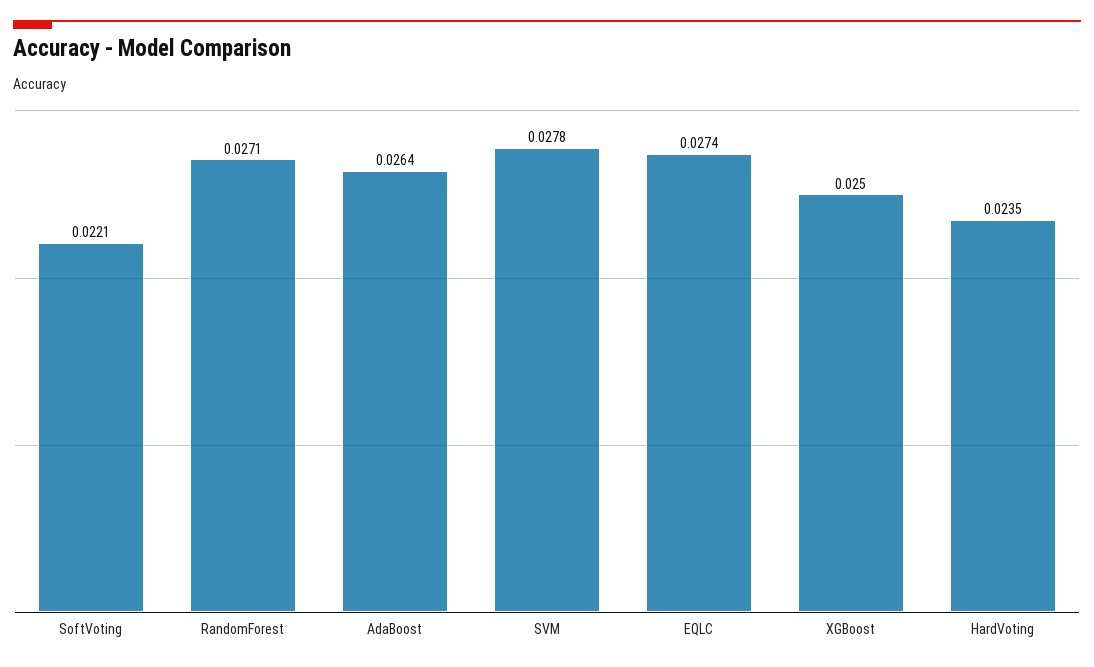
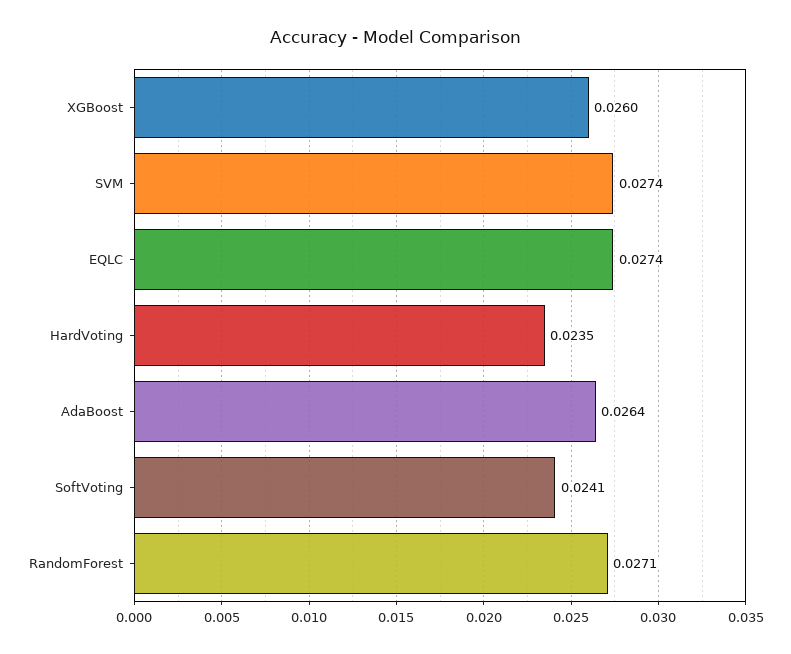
SoftVoting: 0.0221 -> 0.0241
SVM: 0.0278 -> 0.0274
XGBoost: 0.025 -> 0.026

